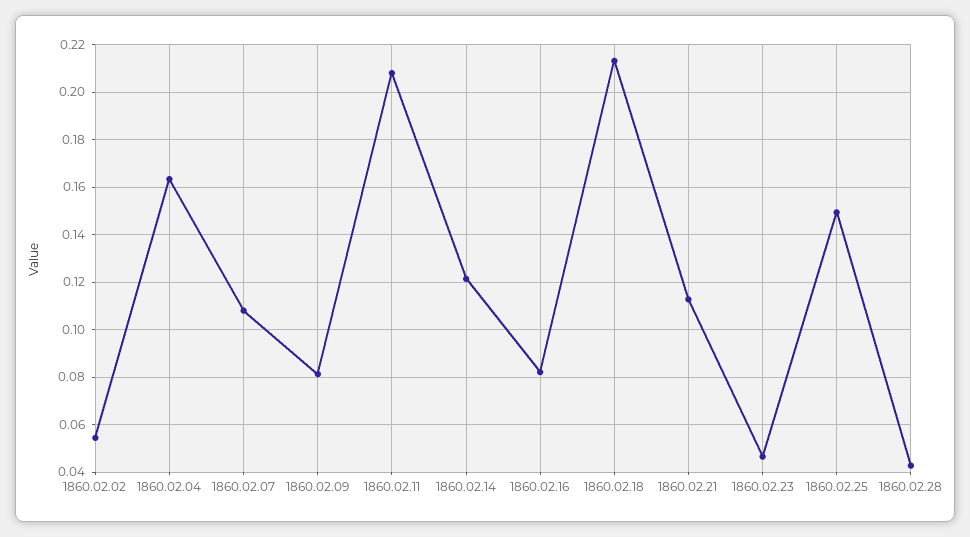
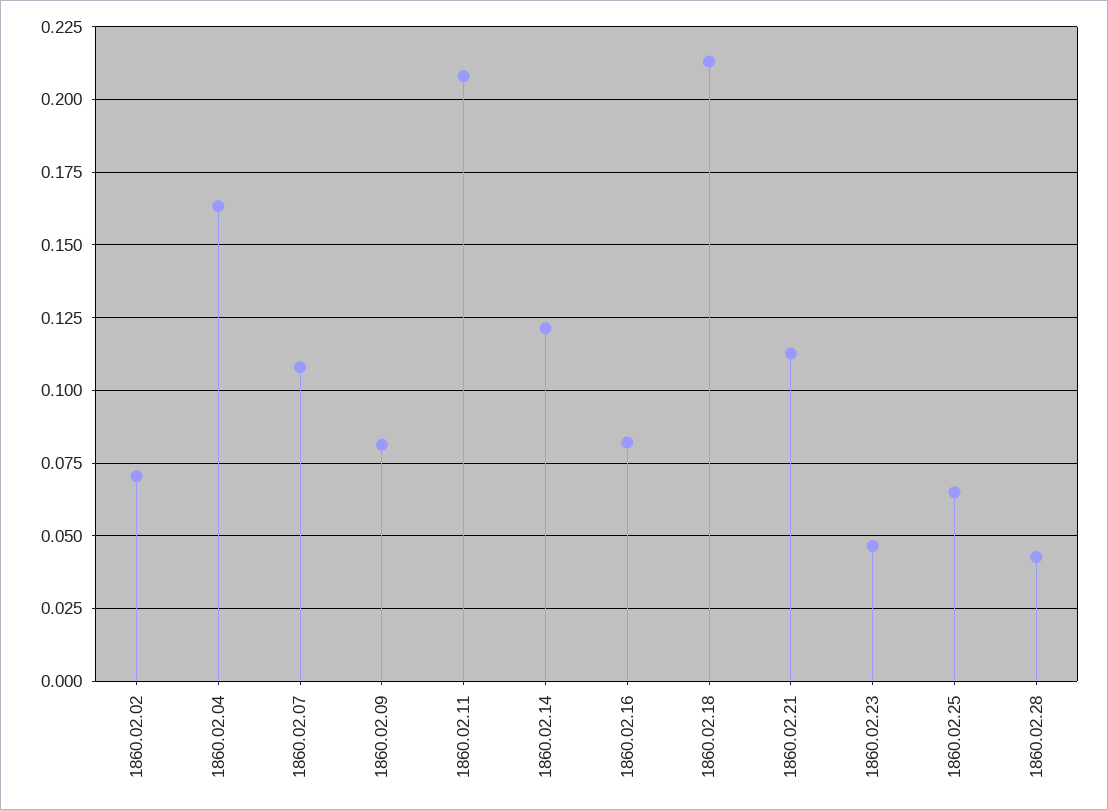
1860.02.02: 0.055 -> 0.07
1860.02.25: 0.15 -> 0.065

